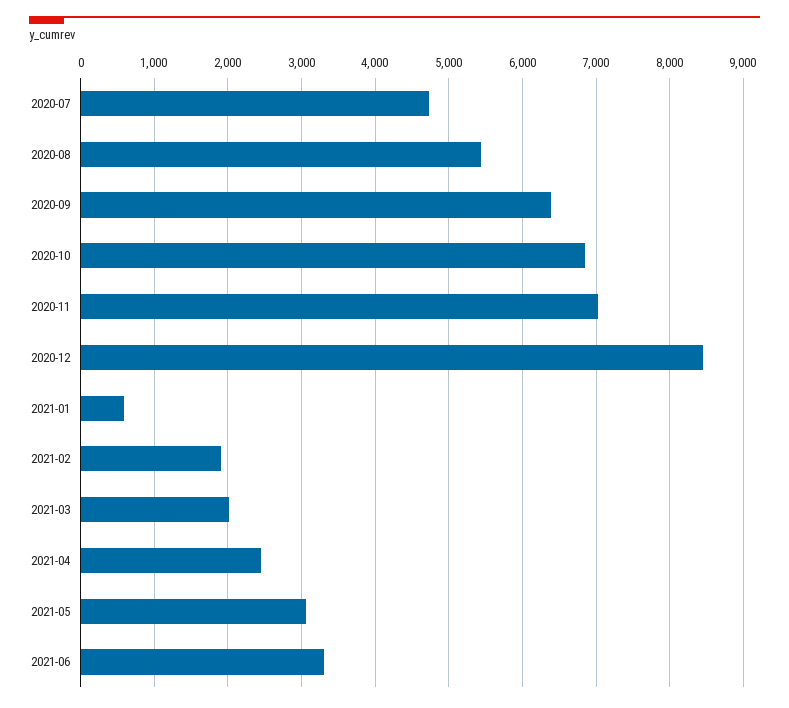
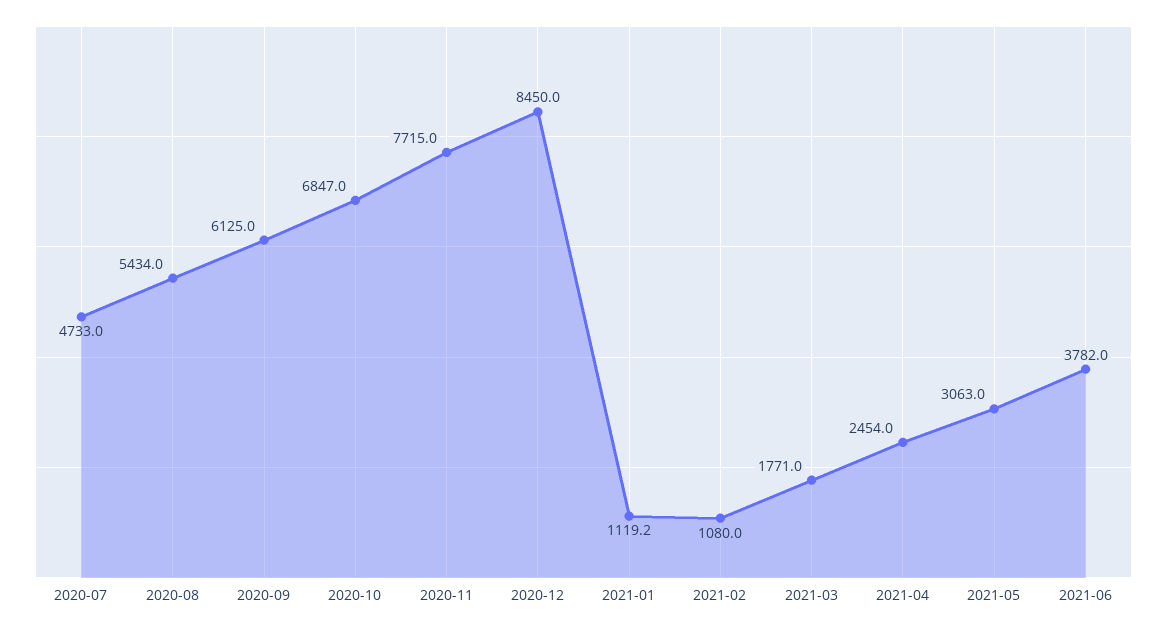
2020-09: 6400 -> 6125
2020-11: 7000 -> 7715
2021-01: 600 -> 1119.2
2021-02: 1900 -> 1080
2021-03: 2000 -> 1771
2021-06: 3300 -> 3782

